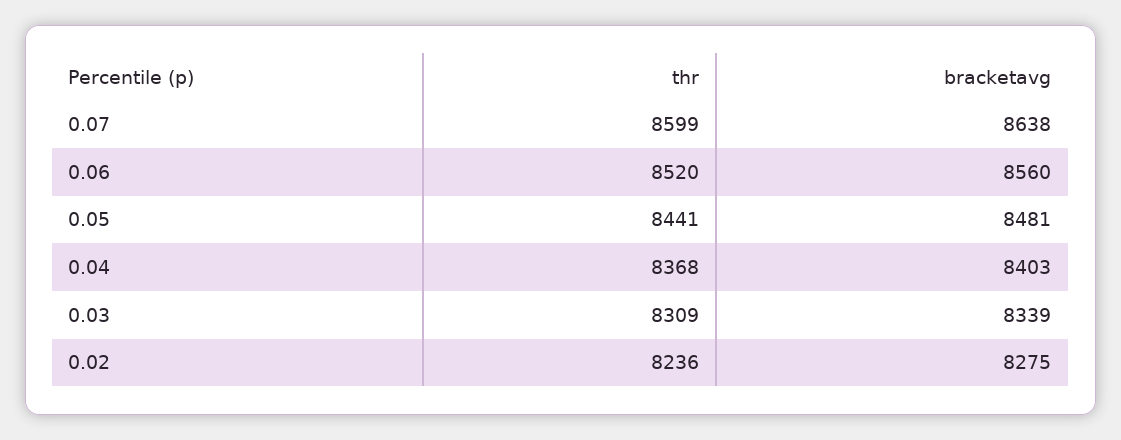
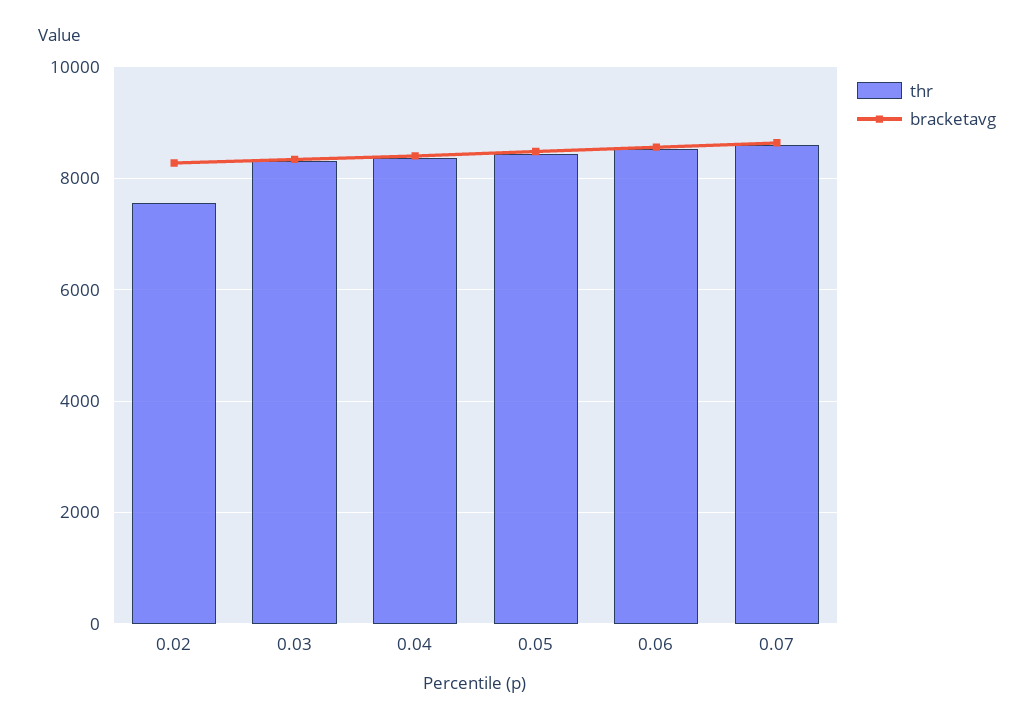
thr, 0.02: 8236 -> 7600

